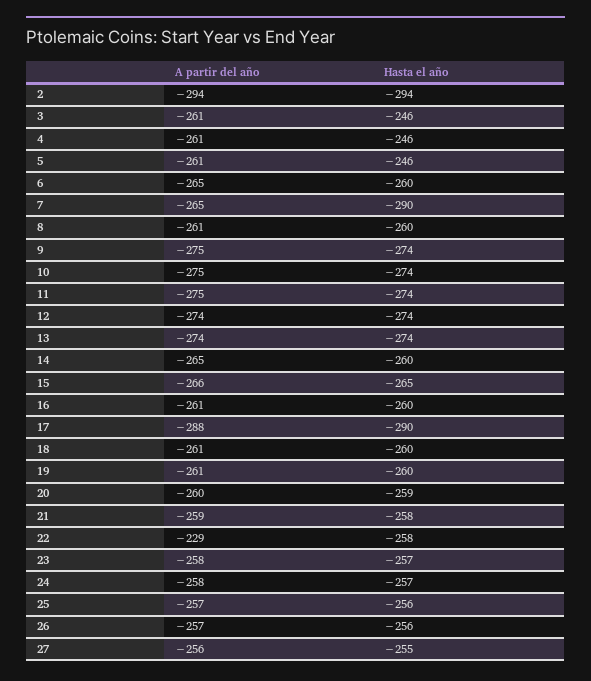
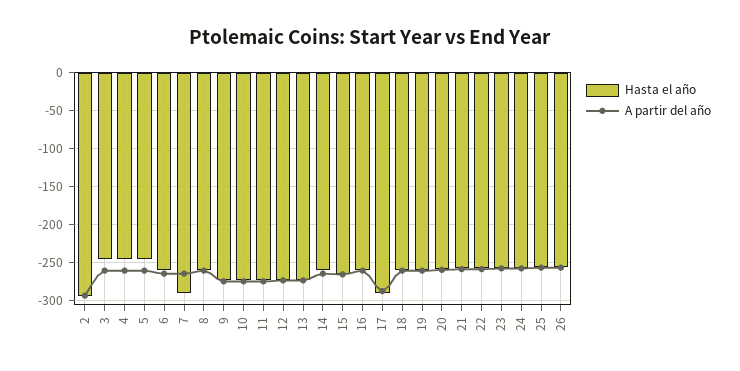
A partir del año, 22: -229 -> -260
A partir del año, 27: -256 -> none
Hasta el año, 27: -255 -> none

